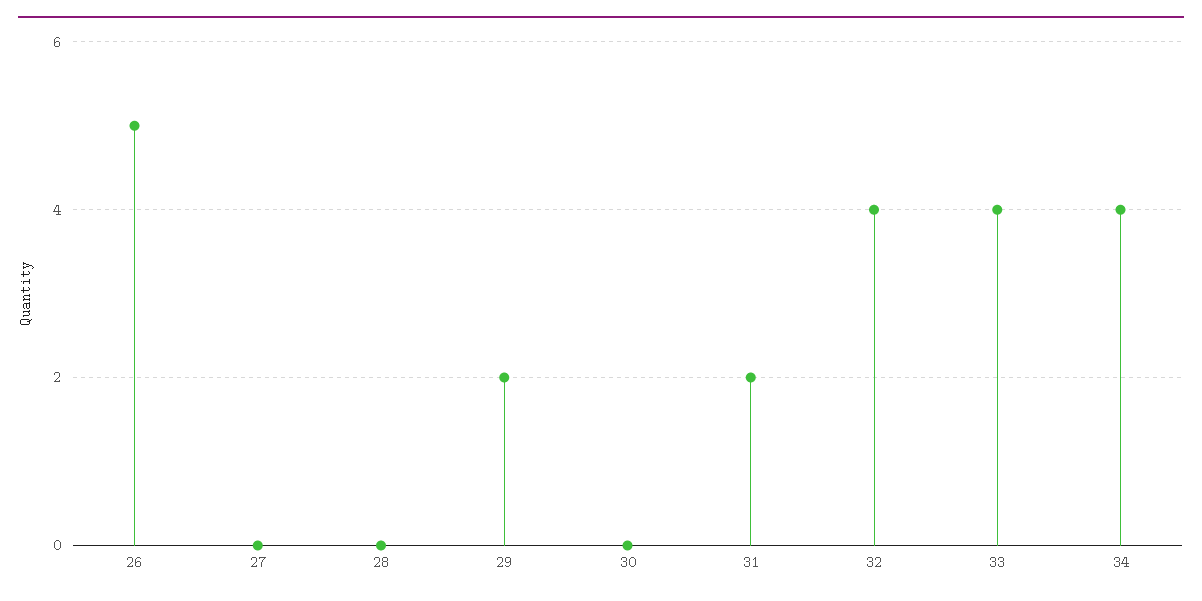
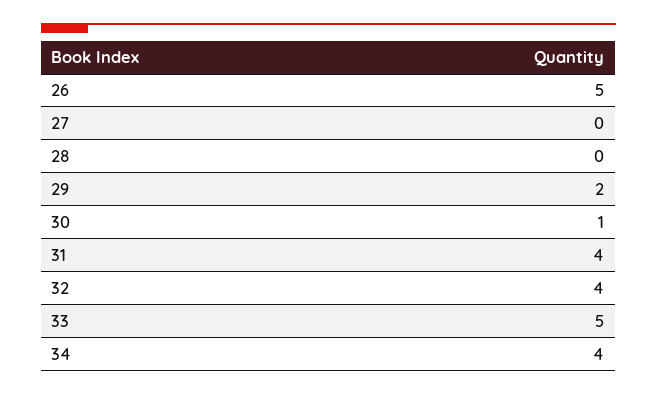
30: 0 -> 1
31: 2 -> 4
33: 4 -> 5

